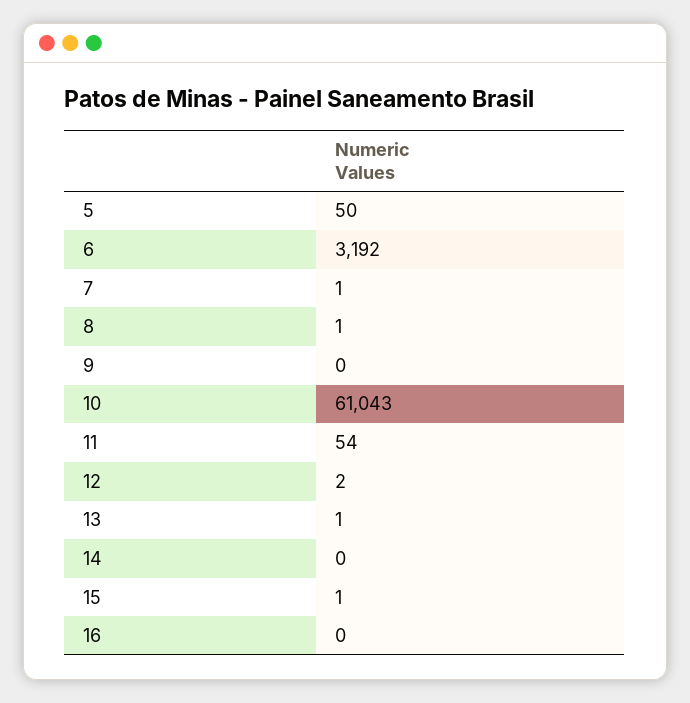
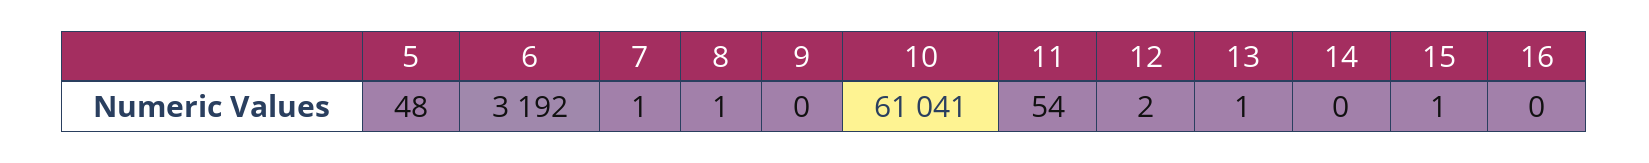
5: 50 -> 48
10: 61043 -> 61041

